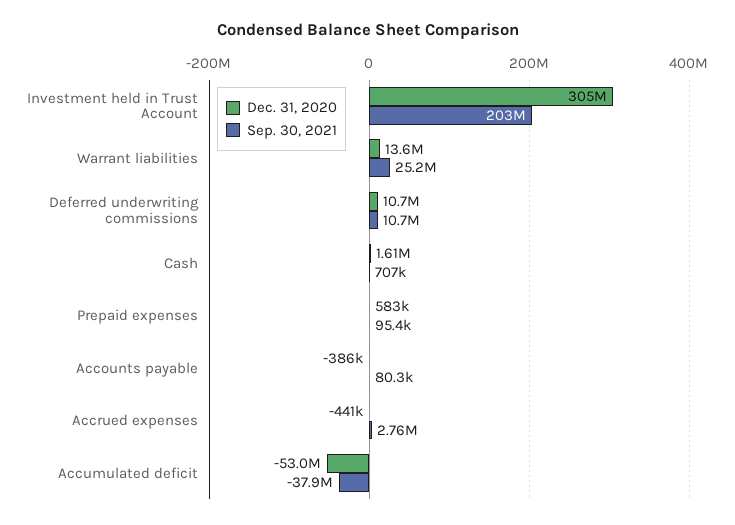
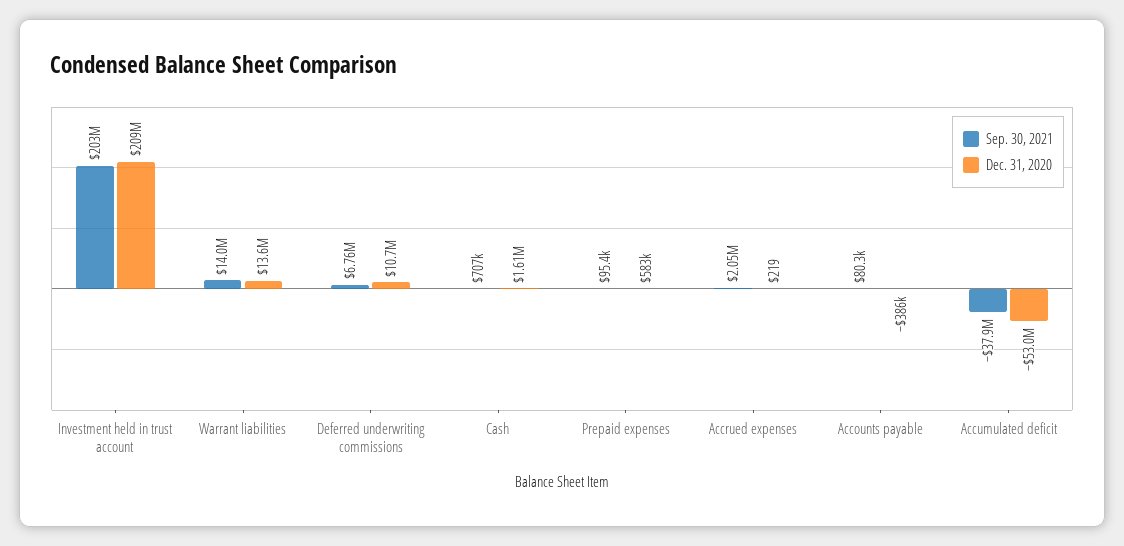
Dec. 31, 2020, Investment held in Trust Account: 305000000 -> 209000000
Sep. 30, 2021, Warrant liabilities: 25200000 -> 14000000
Sep. 30, 2021, Deferred underwriting commissions: 10700000 -> 6760000
Dec. 31, 2020, Accrued expenses: -441000 -> 219
Sep. 30, 2021, Accrued expenses: 2760000 -> 2050000

